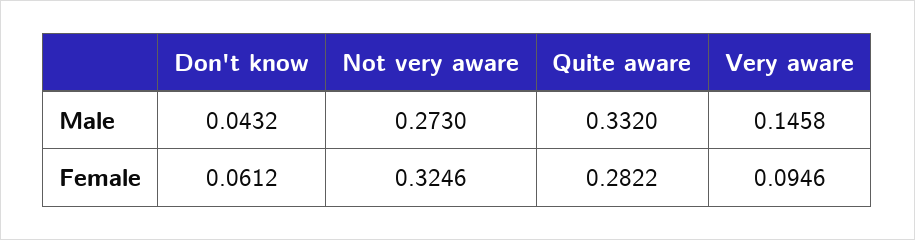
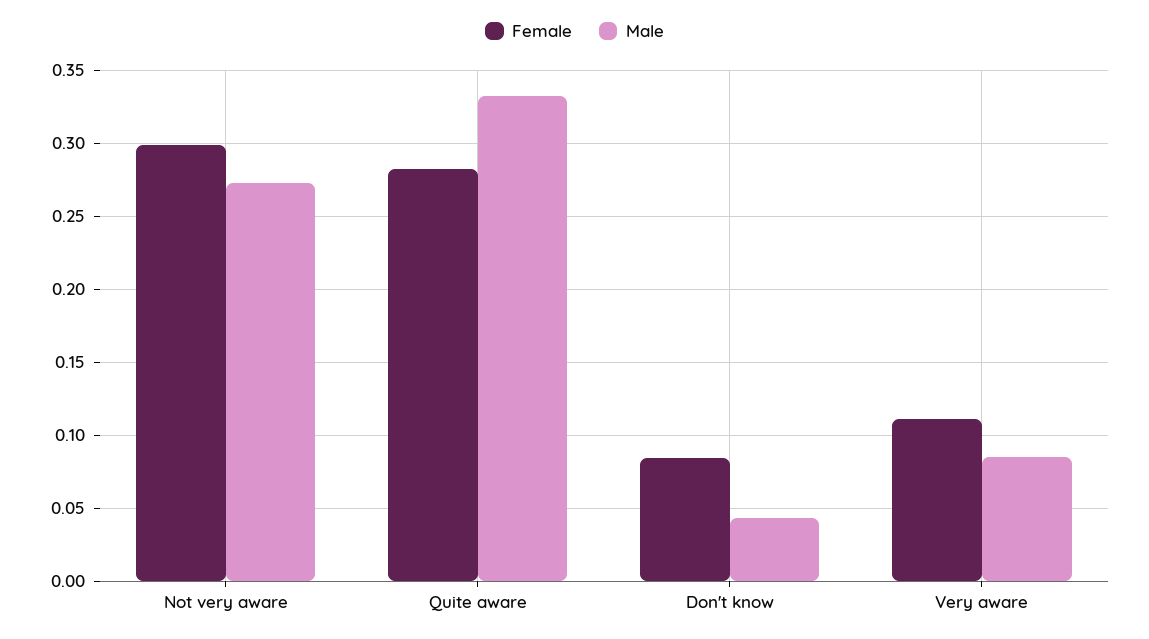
Male, Very aware: 0.1458 -> 0.085
Female, Don't know: 0.0612 -> 0.085
Female, Not very aware: 0.3246 -> 0.3
Female, Very aware: 0.0946 -> 0.11

